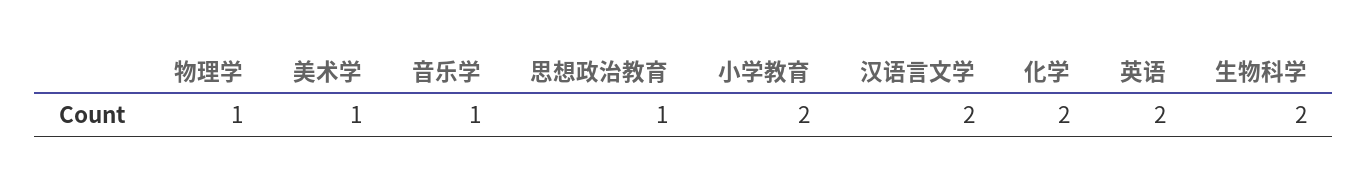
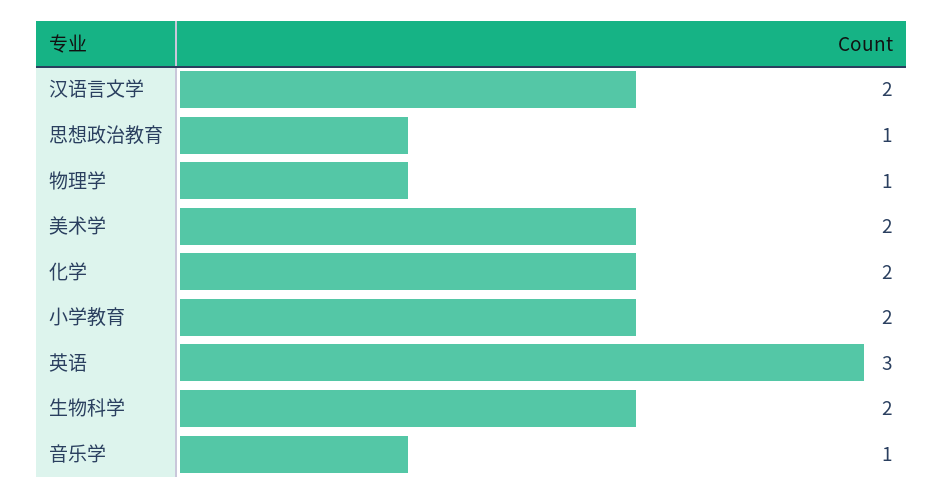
美术学: 1 -> 2
英语: 2 -> 3

